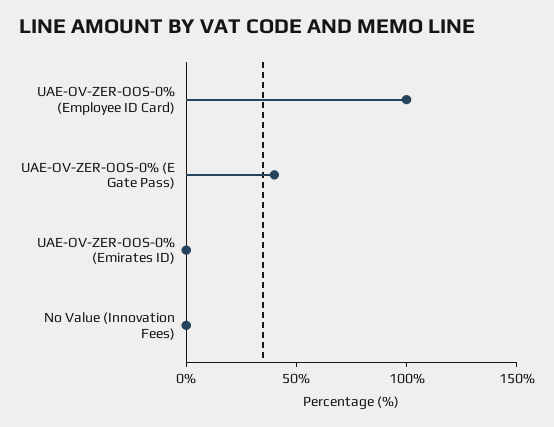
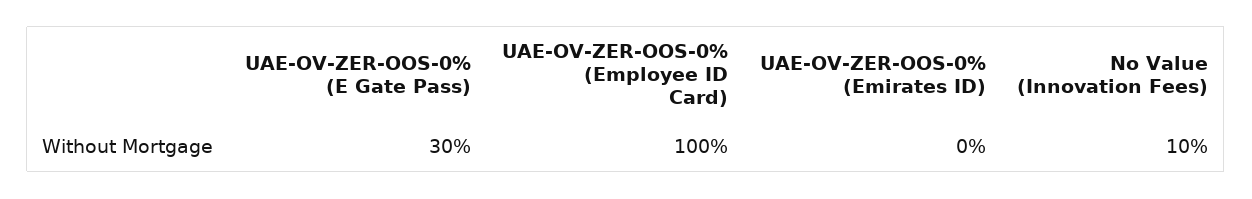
UAE-OV-ZER-OOS-0% (E Gate Pass): 40 -> 30
No Value (Innovation Fees): 0 -> 10

